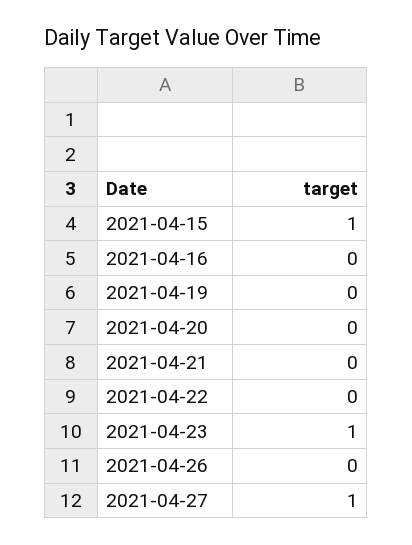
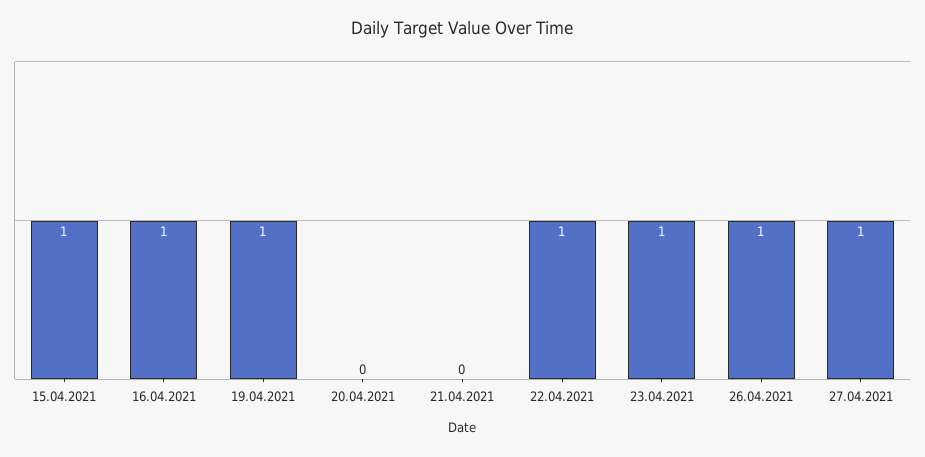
2021-04-16: 0 -> 1
2021-04-19: 0 -> 1
2021-04-22: 0 -> 1
2021-04-26: 0 -> 1

